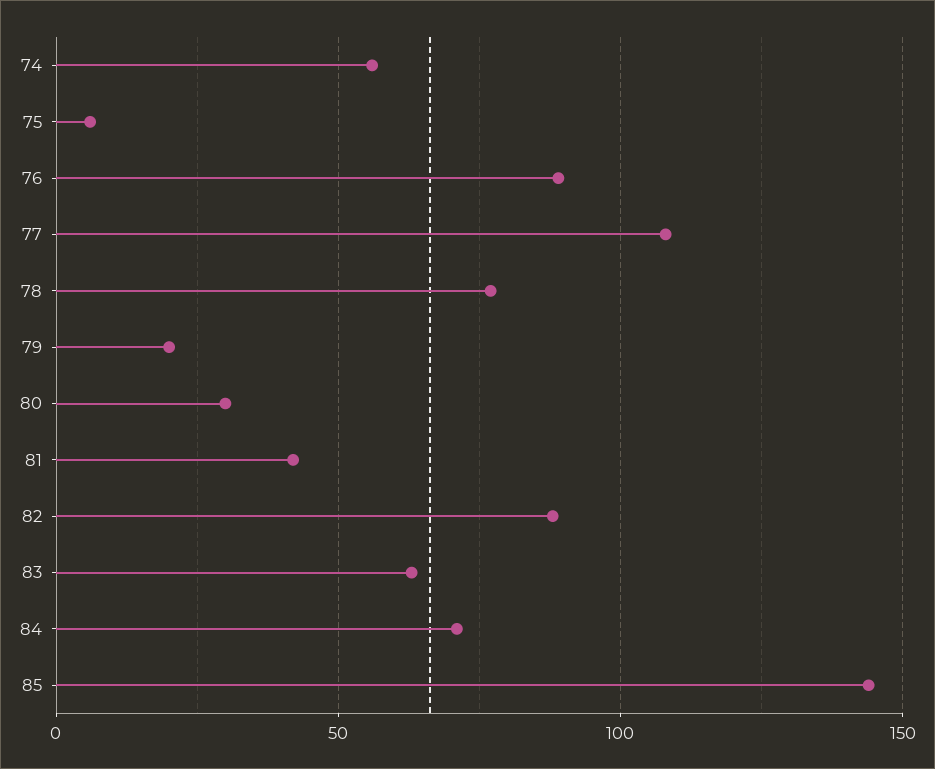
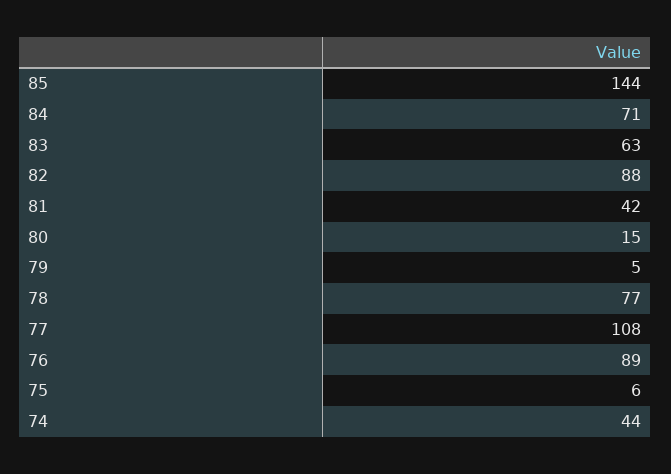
74: 55 -> 44
79: 20 -> 5
80: 30 -> 15

